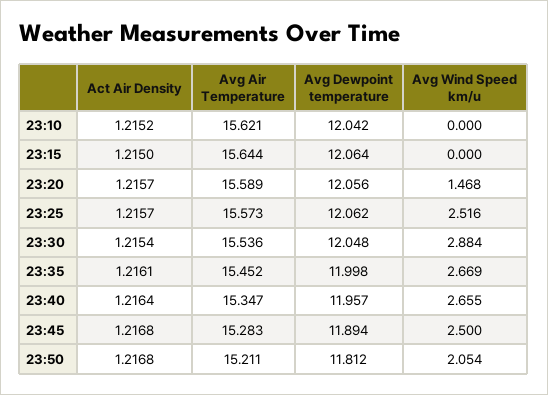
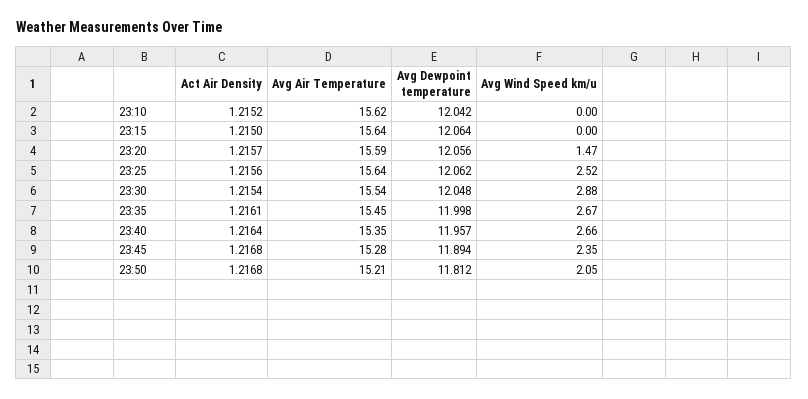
Act Air Density, 23:25: 1.2157 -> 1.2156
Avg Air Temperature, 23:25: 15.573 -> 15.64
Avg Wind Speed km/u, 23:45: 2.5 -> 2.35

